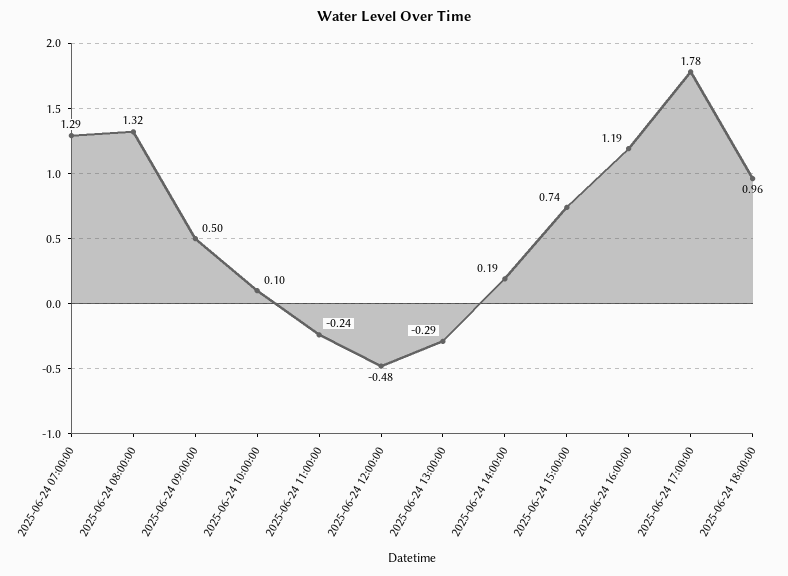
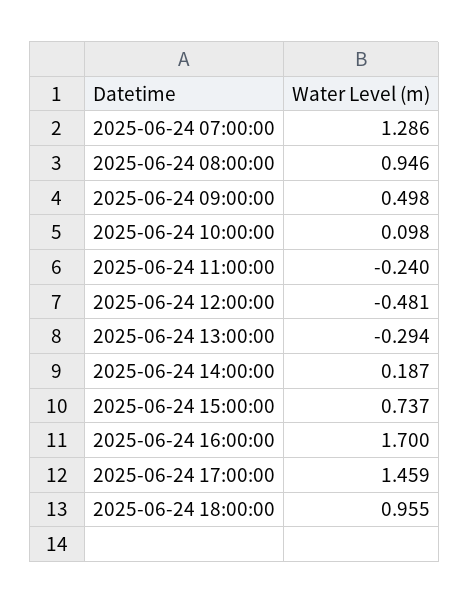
2025-06-24 08:00:00: 1.32 -> 0.946
2025-06-24 16:00:00: 1.19 -> 1.7
2025-06-24 17:00:00: 1.78 -> 1.459

